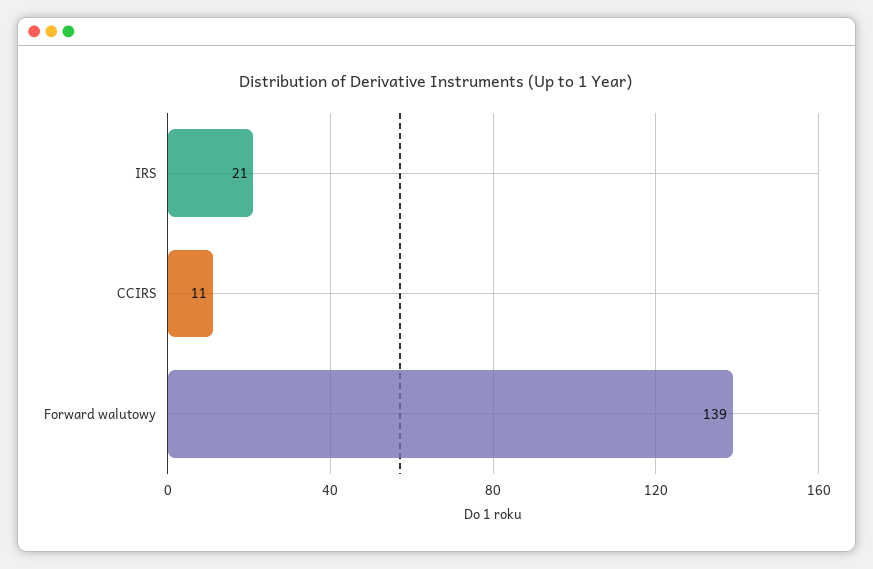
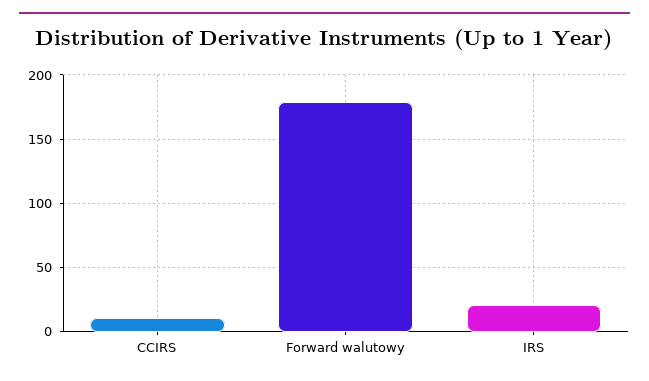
Forward walutowy: 139 -> 180

